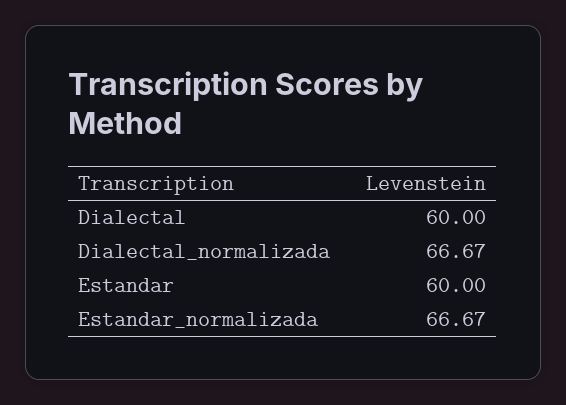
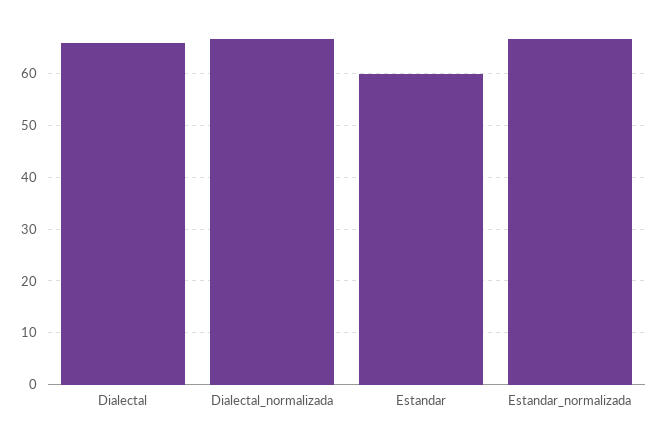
Dialectal: 60 -> 66

